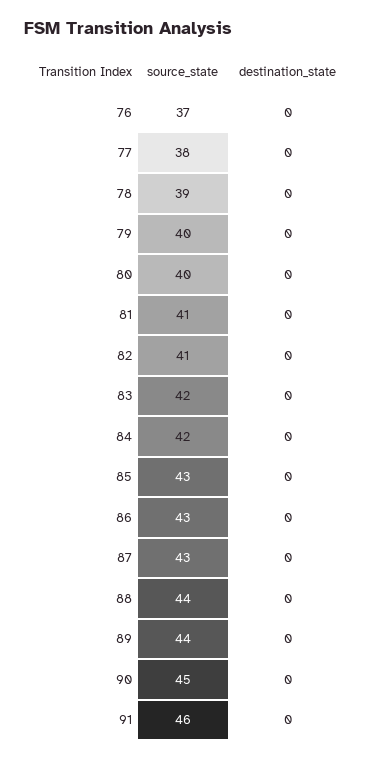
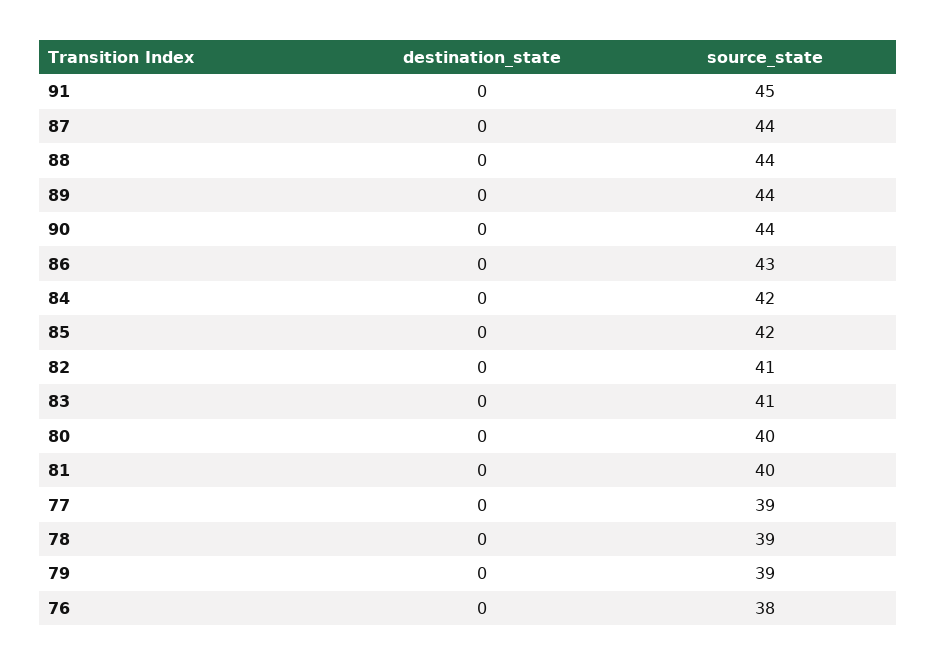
source_state, 76: 37 -> 38
source_state, 77: 38 -> 39
source_state, 79: 40 -> 39
source_state, 81: 41 -> 40
source_state, 83: 42 -> 41
source_state, 85: 43 -> 42
source_state, 87: 43 -> 44
source_state, 90: 45 -> 44
source_state, 91: 46 -> 45

